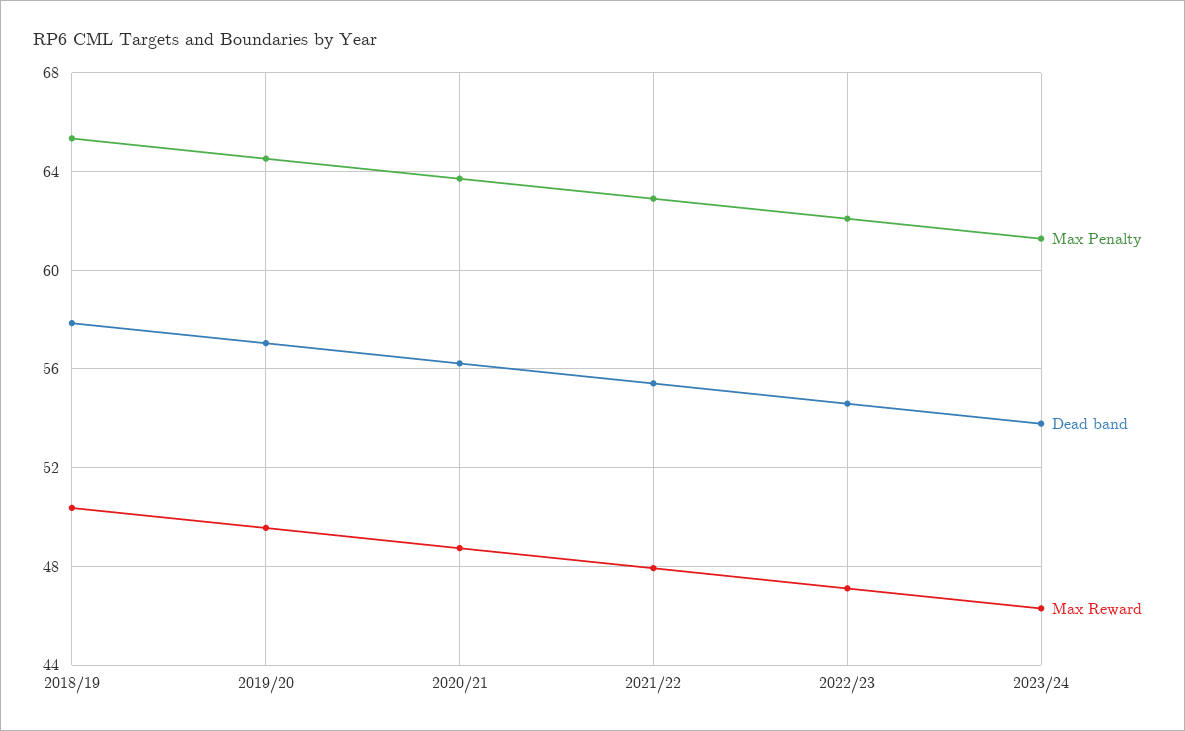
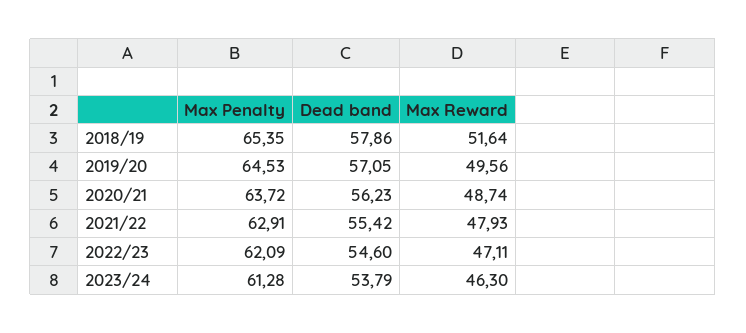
Max Reward, 2018/19: 50.5 -> 51.64

